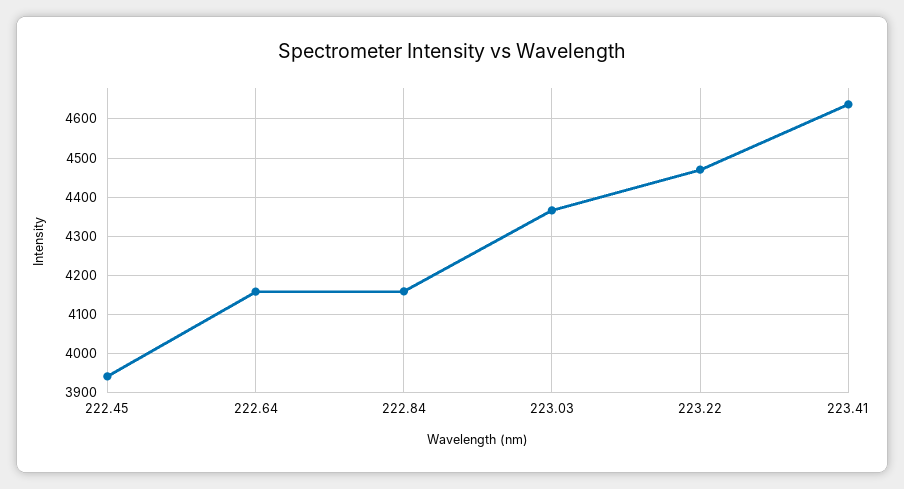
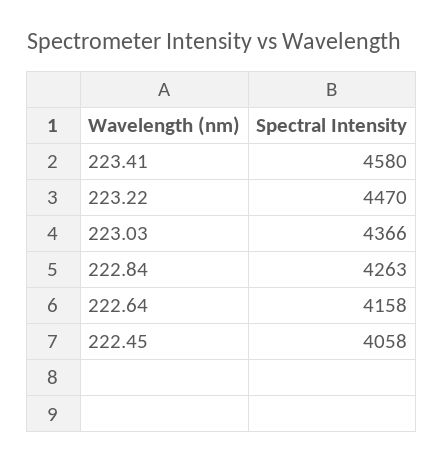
222.45: 3940 -> 4058
222.84: 4160 -> 4263
223.41: 4640 -> 4580

